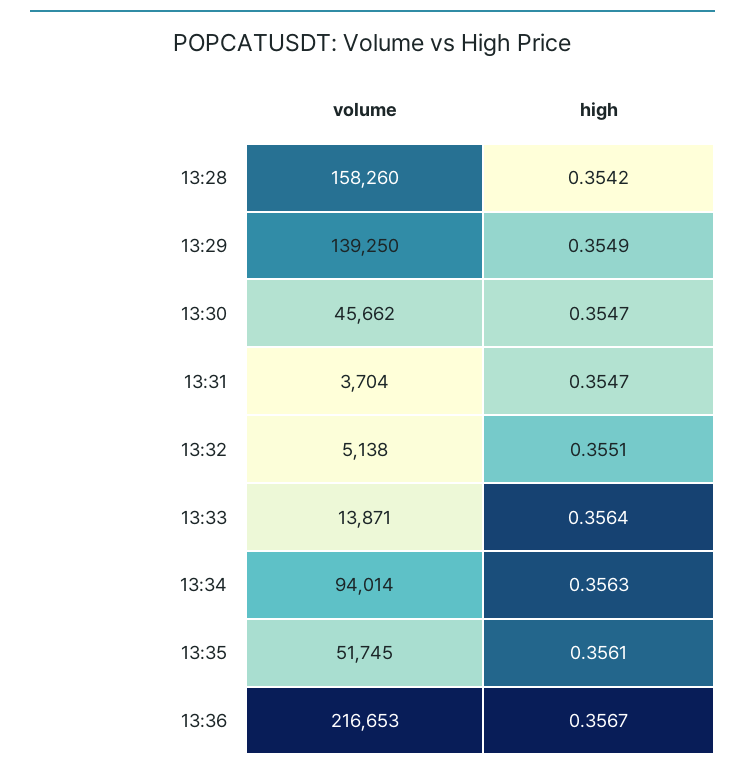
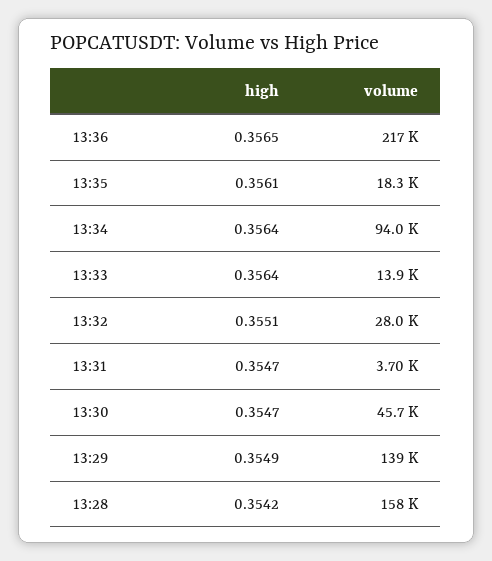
volume, 13:32: 5138 -> 28000
high, 13:34: 0.3563 -> 0.3564
volume, 13:35: 51745 -> 18300
high, 13:36: 0.3567 -> 0.3565

